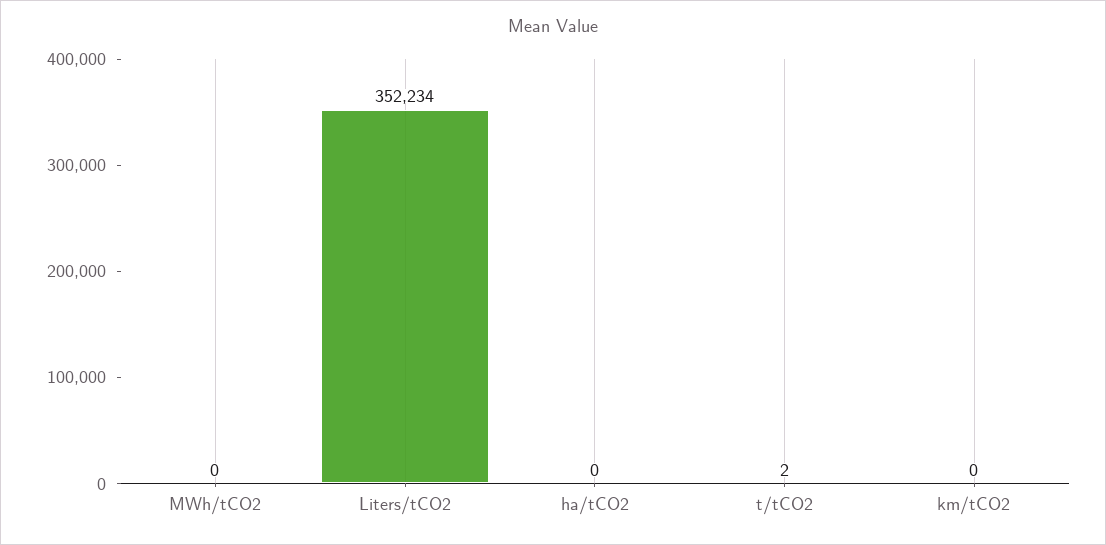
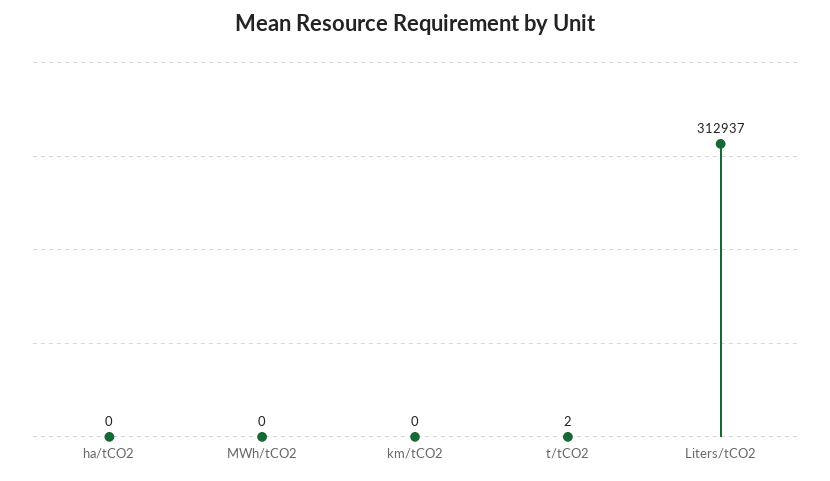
Liters/tCO2: 352234 -> 312937

